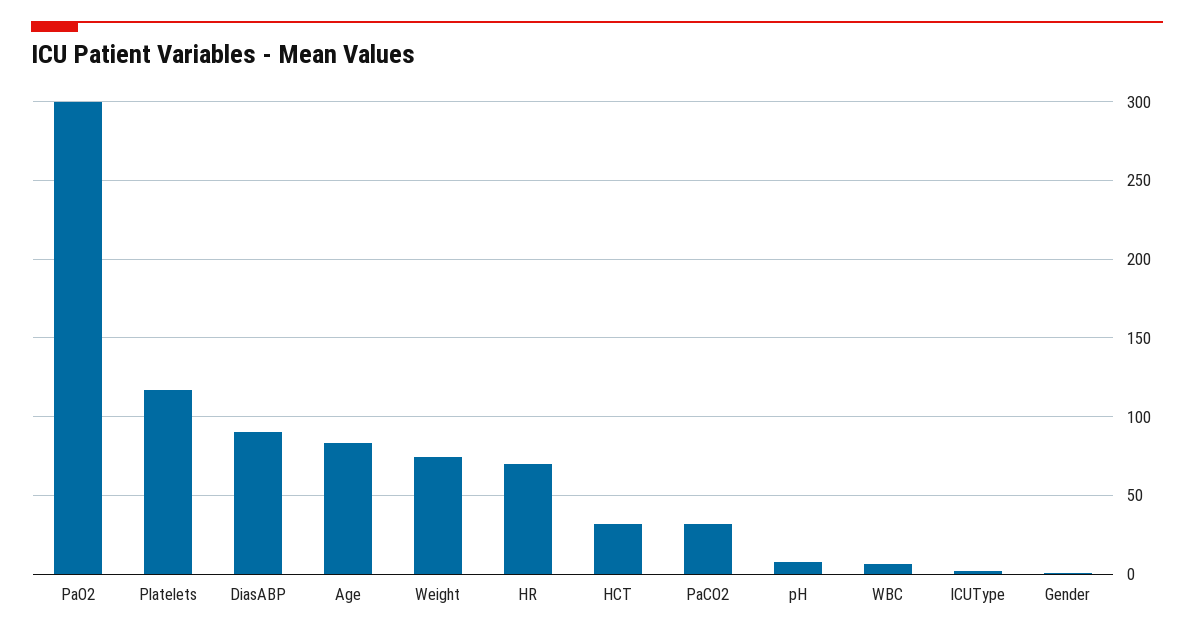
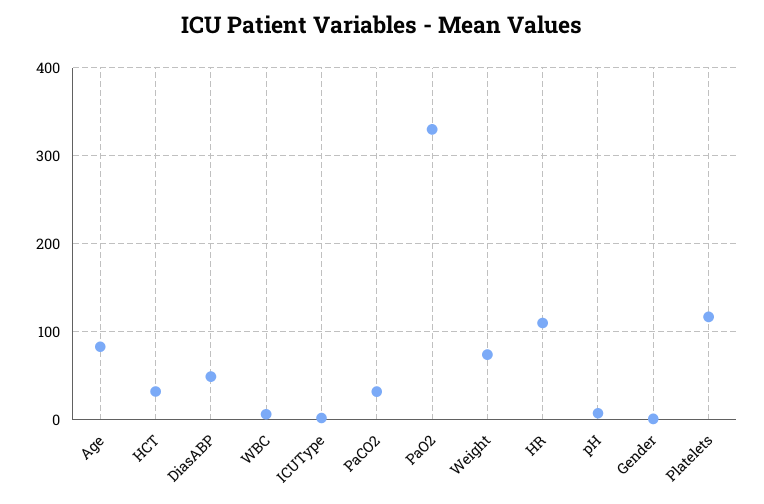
PaO2: 300 -> 330
DiasABP: 90 -> 50
HR: 70 -> 110

